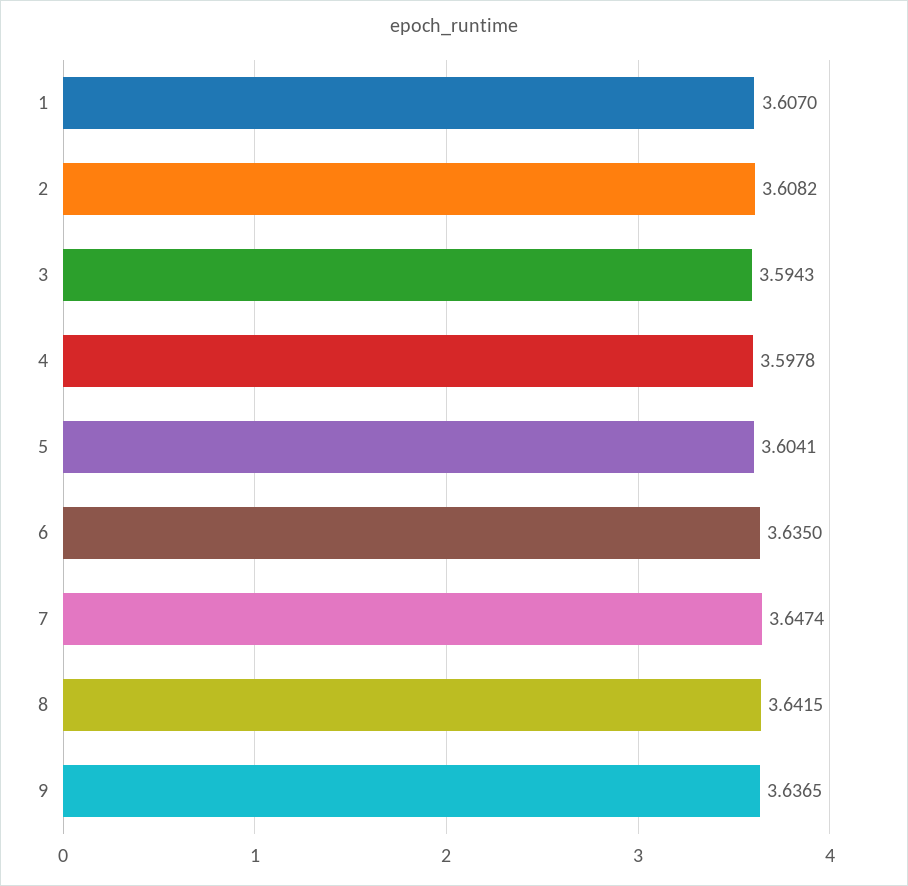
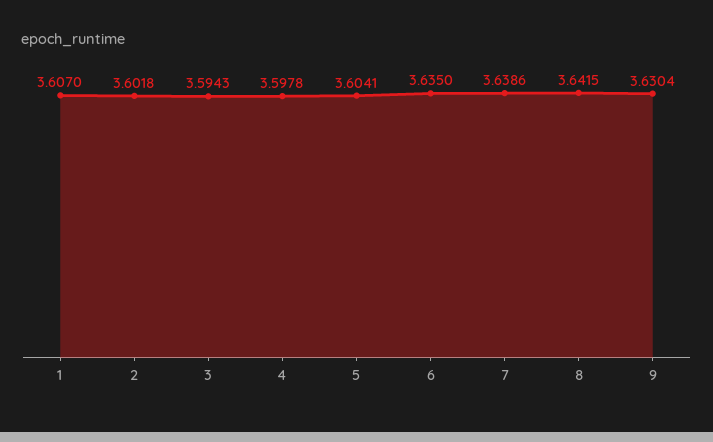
2: 3.6082 -> 3.6018
7: 3.6474 -> 3.6386
9: 3.6365 -> 3.6304

